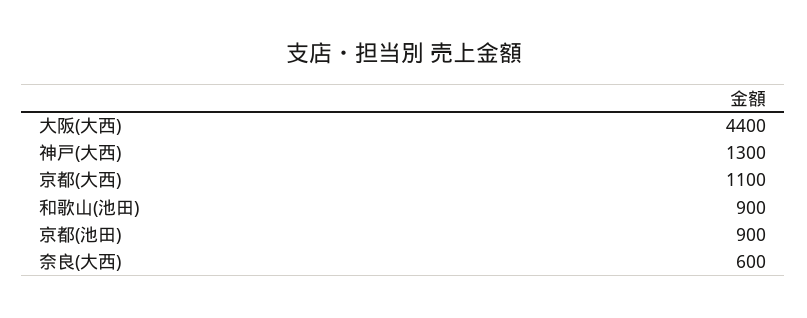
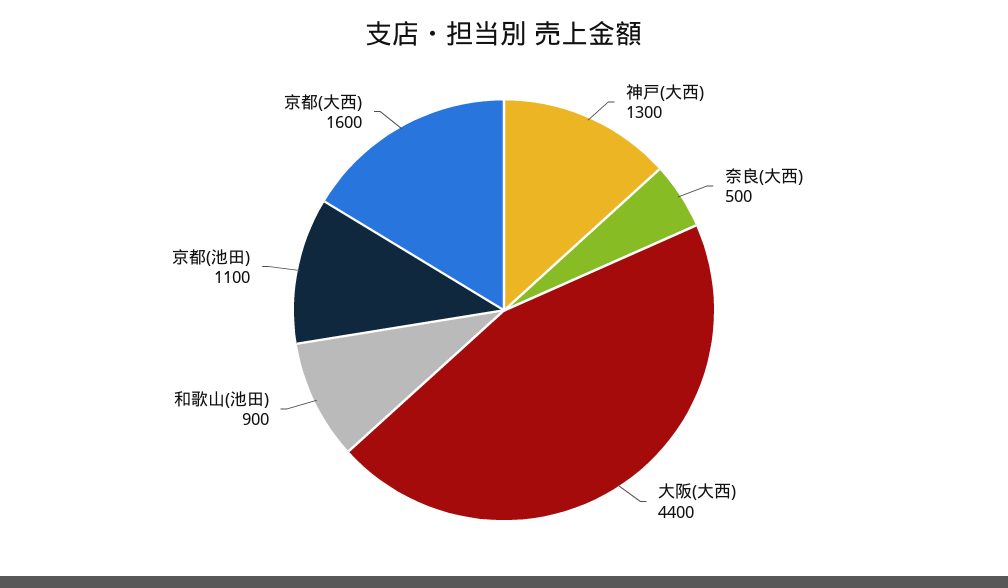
京都(大西): 1100 -> 1600
京都(池田): 900 -> 1100
奈良(大西): 600 -> 500

